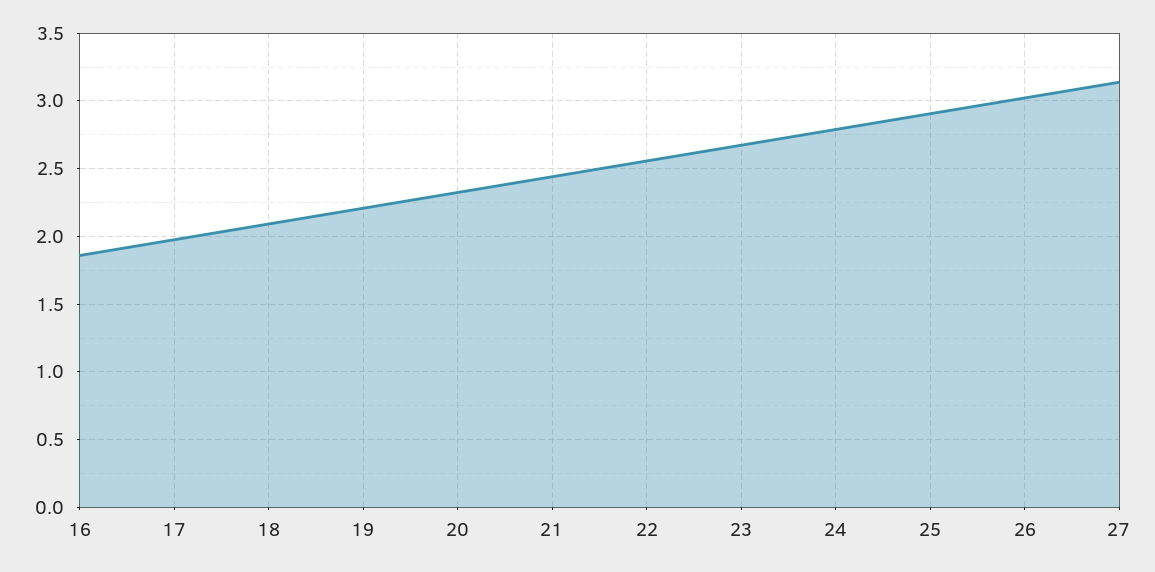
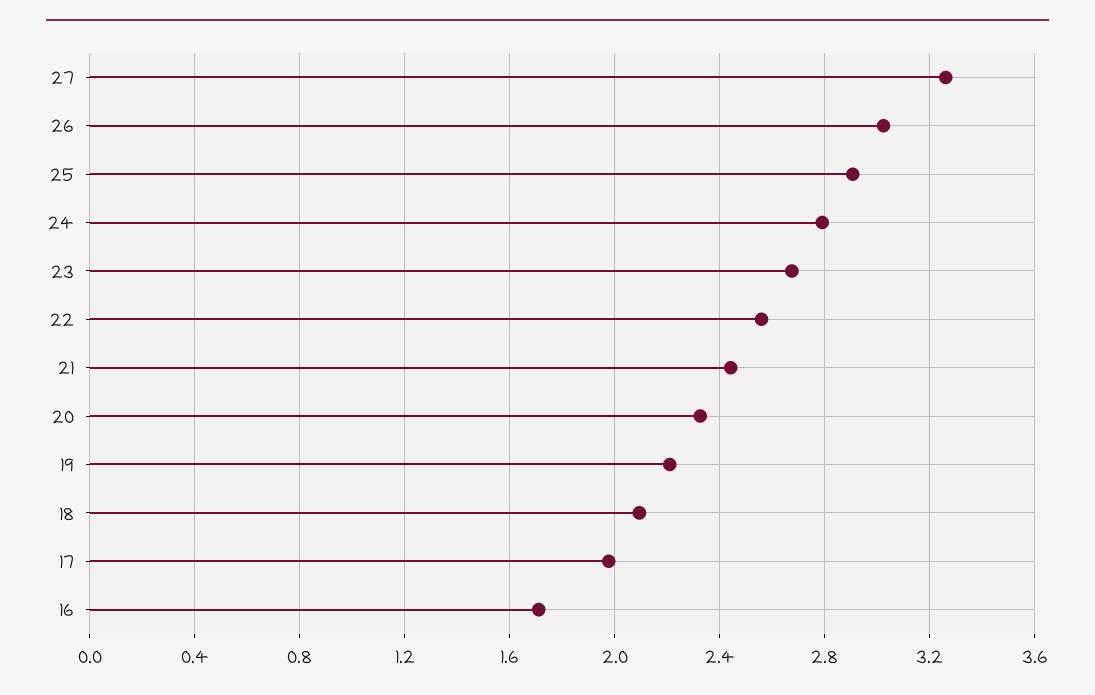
16: 1.85 -> 1.7
27: 3.15 -> 3.25

